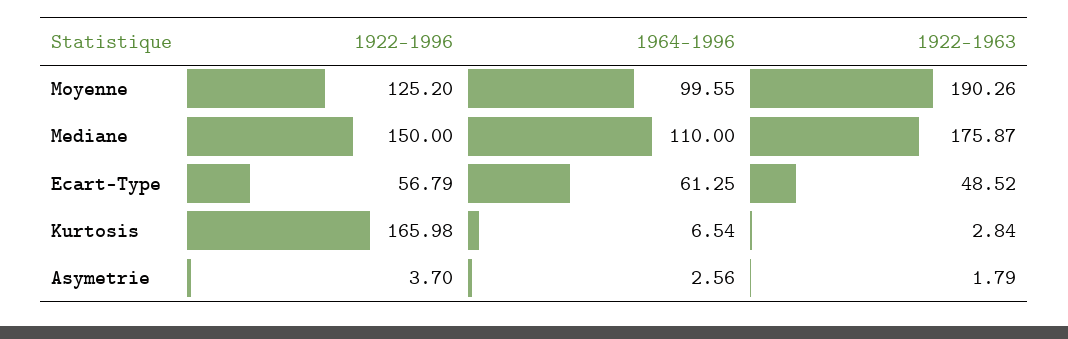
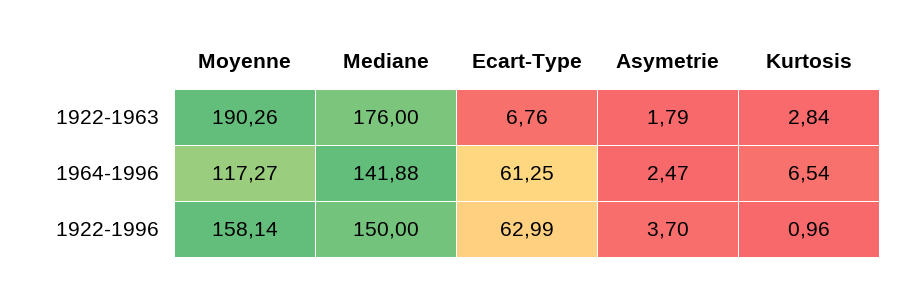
1922-1996, Moyenne: 125.2 -> 158.14
1964-1996, Moyenne: 99.55 -> 117.27
1964-1996, Mediane: 110 -> 141.88
1922-1963, Mediane: 175.87 -> 176
1922-1996, Ecart-Type: 56.79 -> 62.99
1922-1963, Ecart-Type: 48.52 -> 6.76
1922-1996, Kurtosis: 165.98 -> 0.96
1964-1996, Asymetrie: 2.56 -> 2.47

